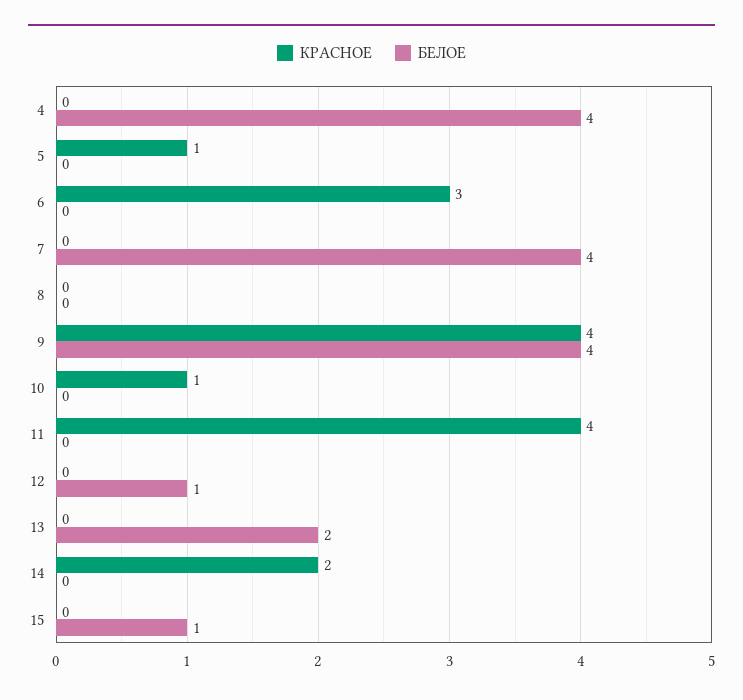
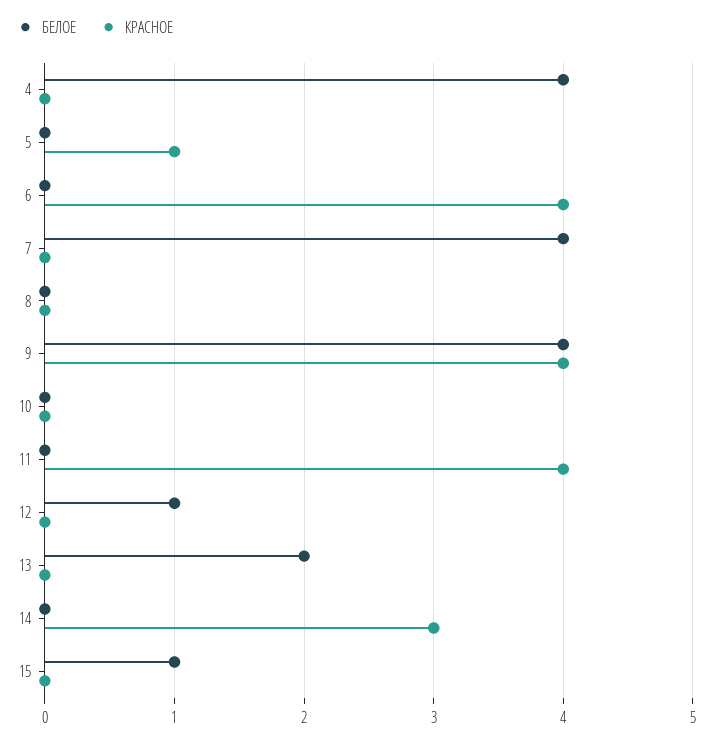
КРАСНОЕ, 6: 3 -> 4
КРАСНОЕ, 10: 1 -> 0
КРАСНОЕ, 14: 2 -> 3

